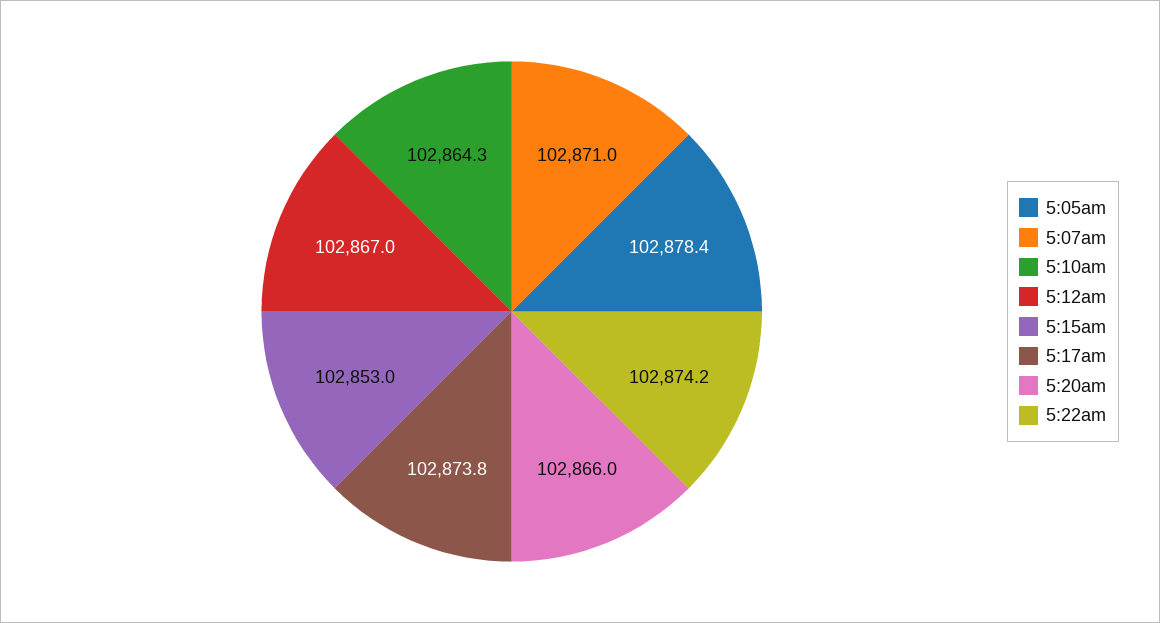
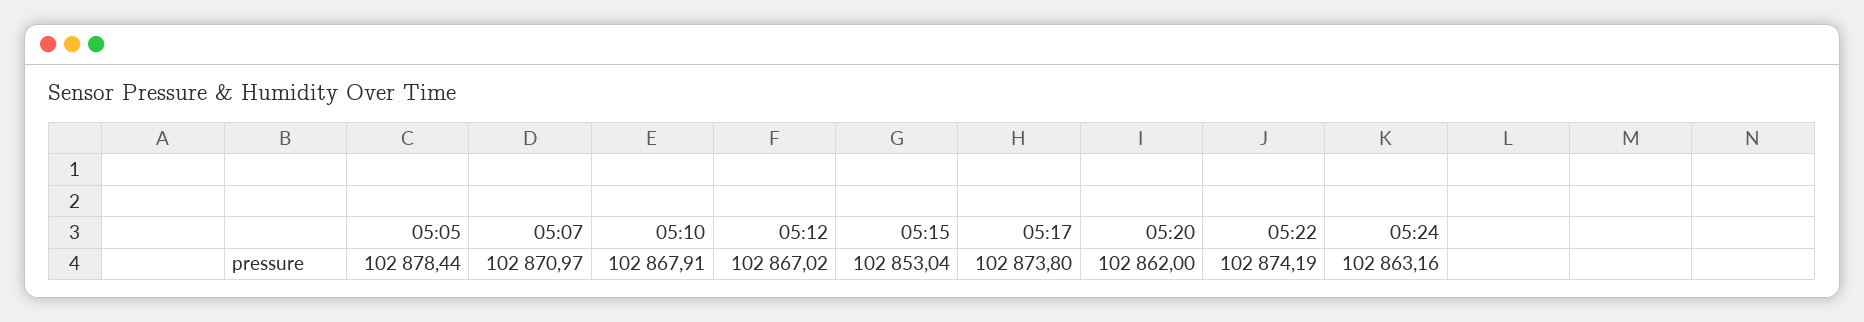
5:10am: 102864.3 -> 102867.91
5:20am: 102866 -> 102862
05:24: none -> 102863.16

